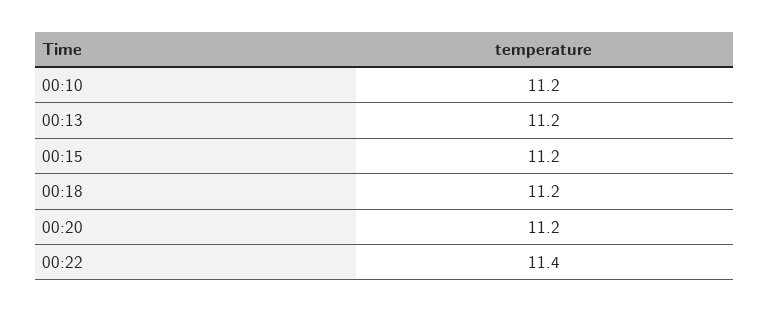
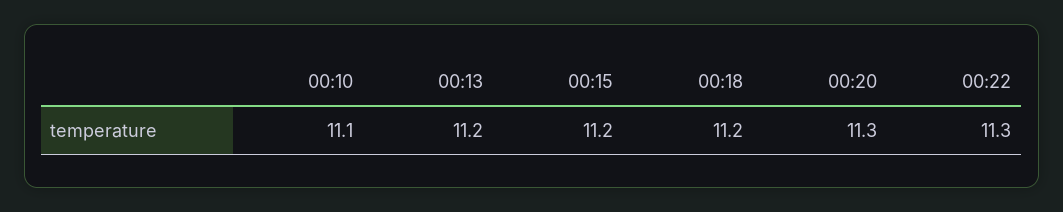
00:10: 11.2 -> 11.1
00:20: 11.2 -> 11.3
00:22: 11.4 -> 11.3

